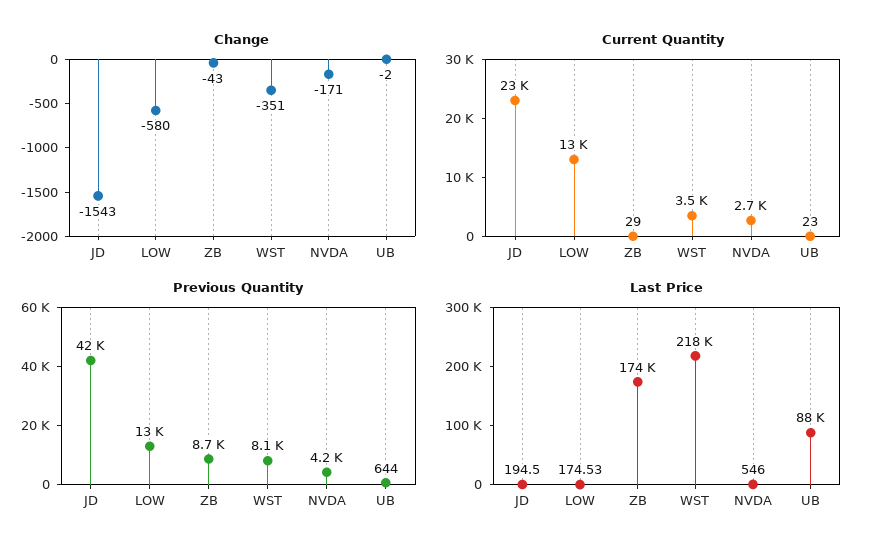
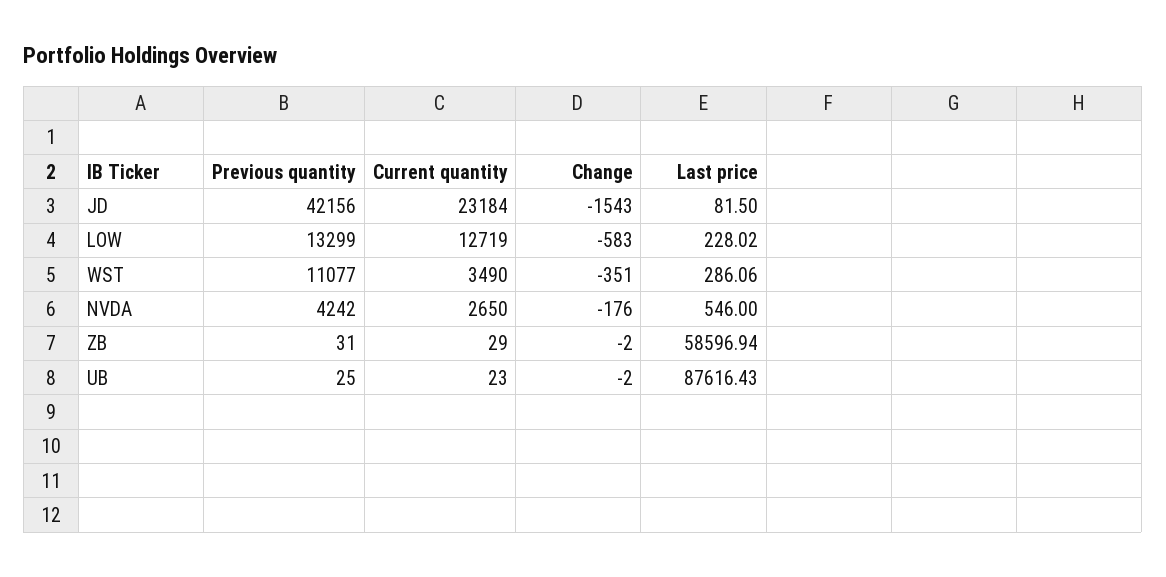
Change, LOW: -580 -> -583
Change, ZB: -43 -> -2
Change, NVDA: -171 -> -176
Previous Quantity, ZB: 8700 -> 31
Previous Quantity, WST: 8100 -> 11077
Previous Quantity, UB: 644 -> 25
Last Price, JD: 194.5 -> 81.5
Last Price, LOW: 174.53 -> 228.02
Last Price, ZB: 174000 -> 58596.94
Last Price, WST: 218000 -> 286.06

